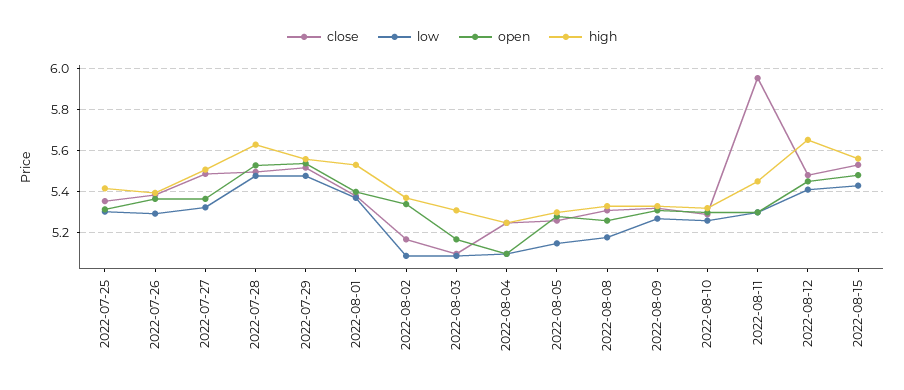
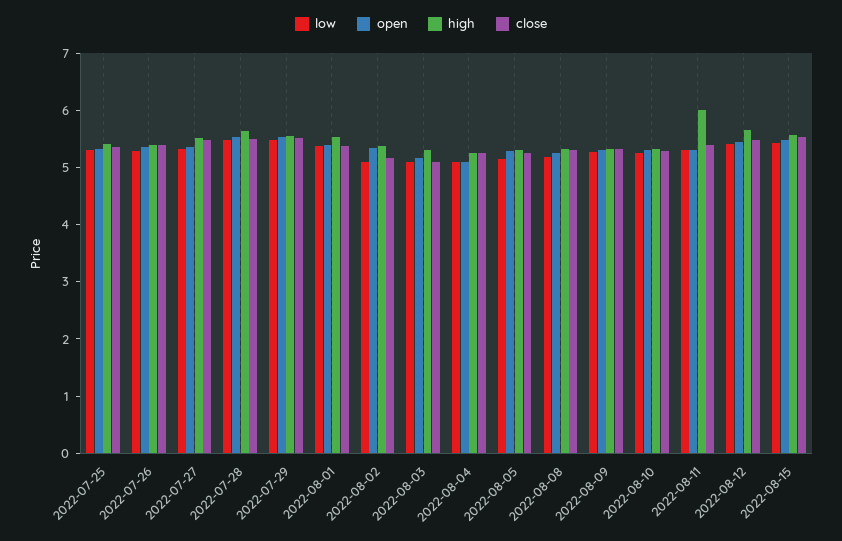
close, 2022-08-11: 5.95 -> 5.4
high, 2022-08-11: 5.45 -> 6

